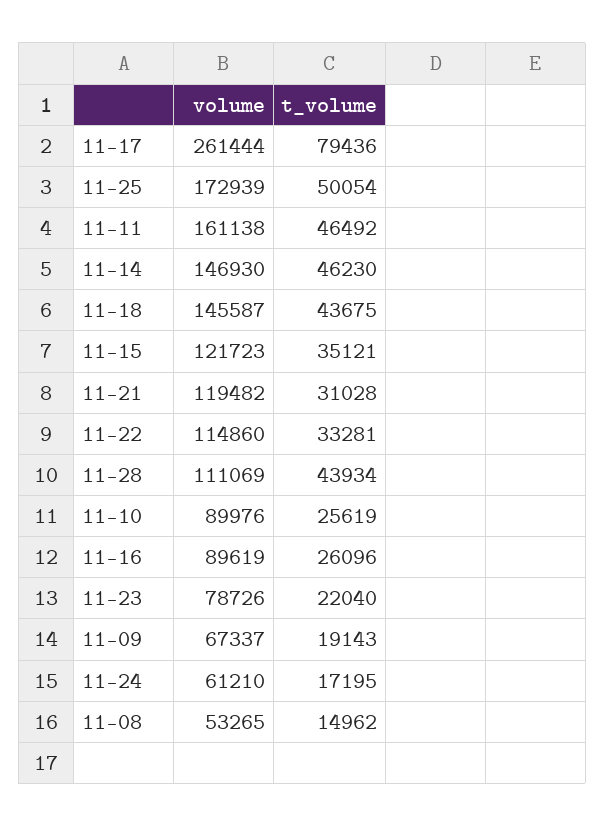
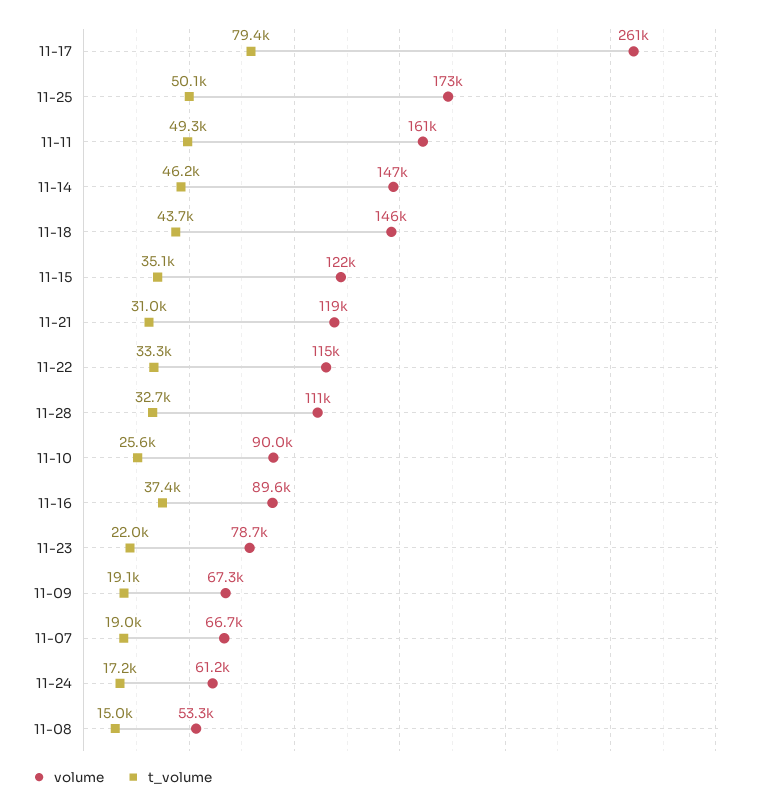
t_volume, 11-11: 46492 -> 49300
t_volume, 11-28: 43934 -> 32700
t_volume, 11-16: 26096 -> 37400
volume, 11-07: none -> 66700
t_volume, 11-07: none -> 19000

